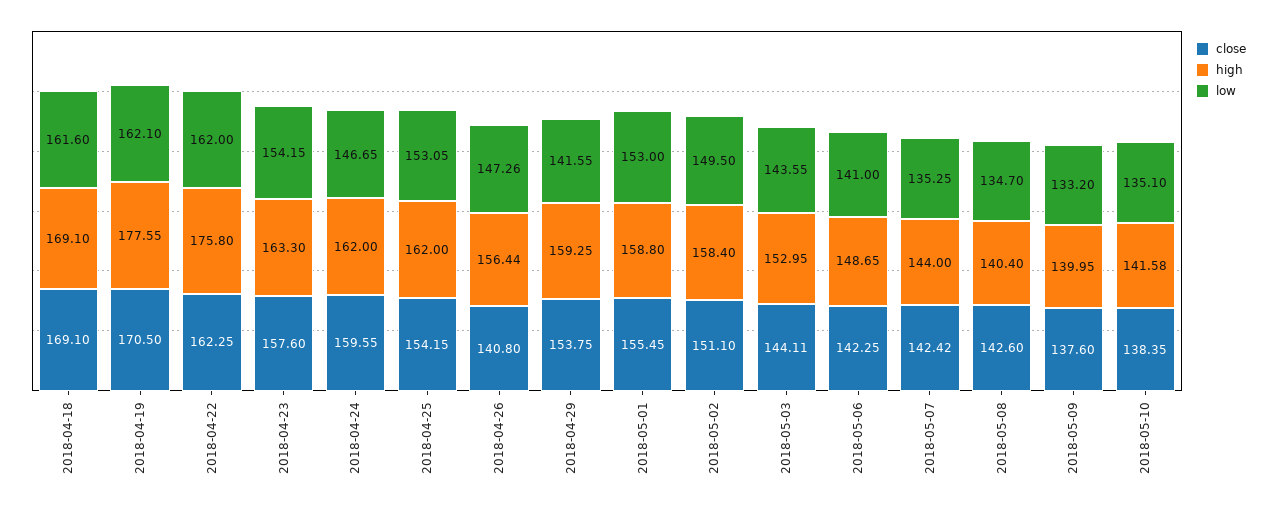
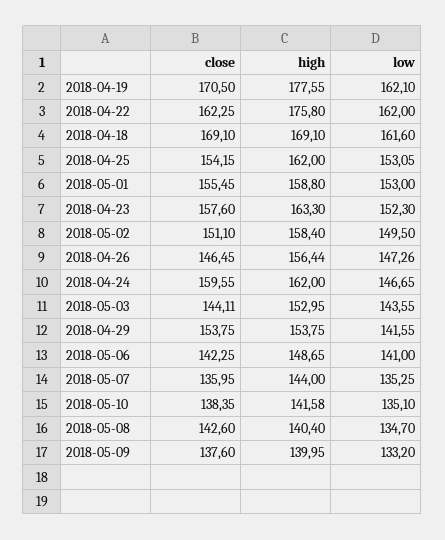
low, 2018-04-23: 154.15 -> 152.3
close, 2018-04-26: 140.8 -> 146.45
high, 2018-04-29: 159.25 -> 153.75
close, 2018-05-07: 142.42 -> 135.95

